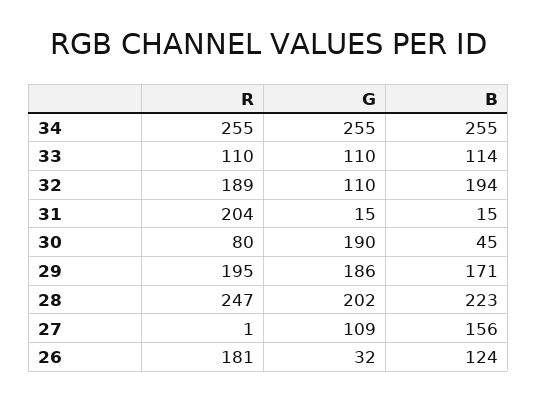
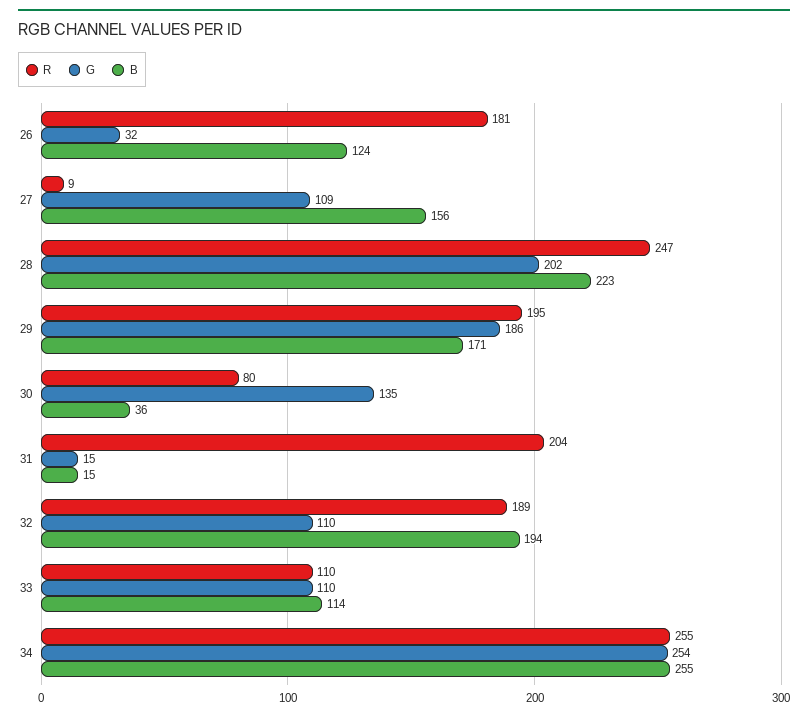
G, 34: 255 -> 254
G, 30: 190 -> 135
B, 30: 45 -> 36
R, 27: 1 -> 9

